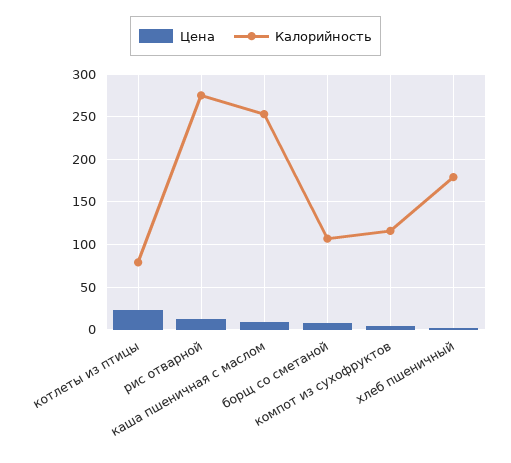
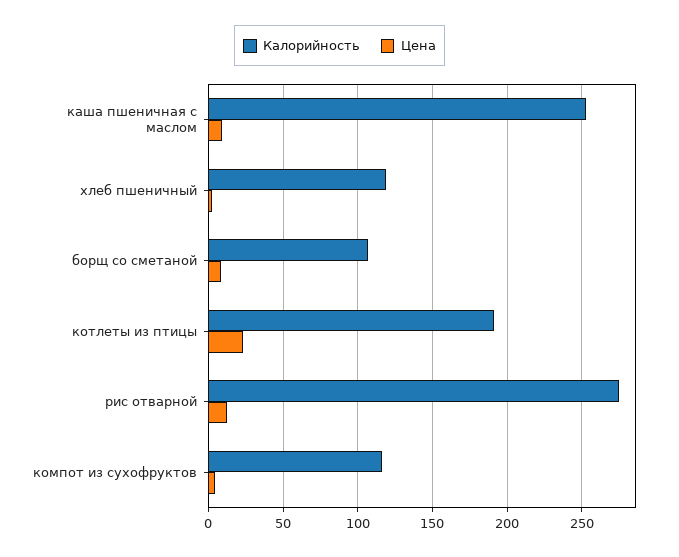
Калорийность, котлеты из птицы: 80 -> 190
Калорийность, хлеб пшеничный: 180 -> 120

